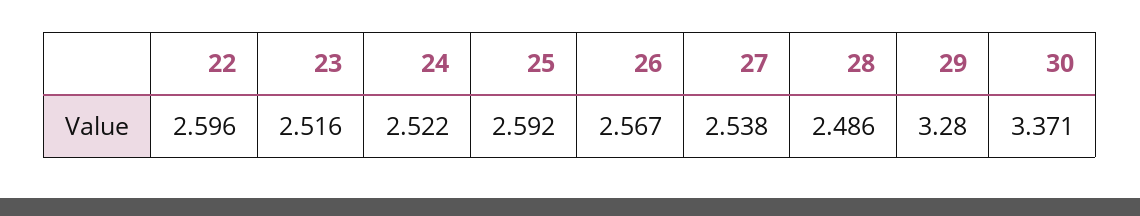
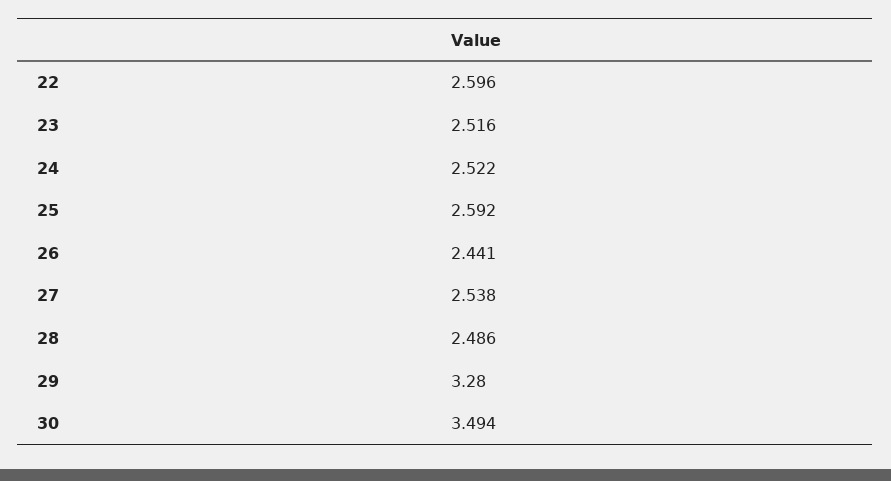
26: 2.567 -> 2.441
30: 3.371 -> 3.494

